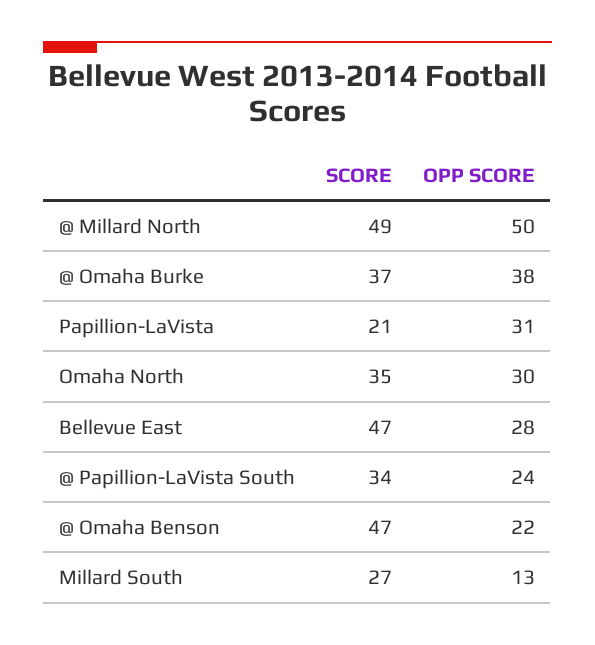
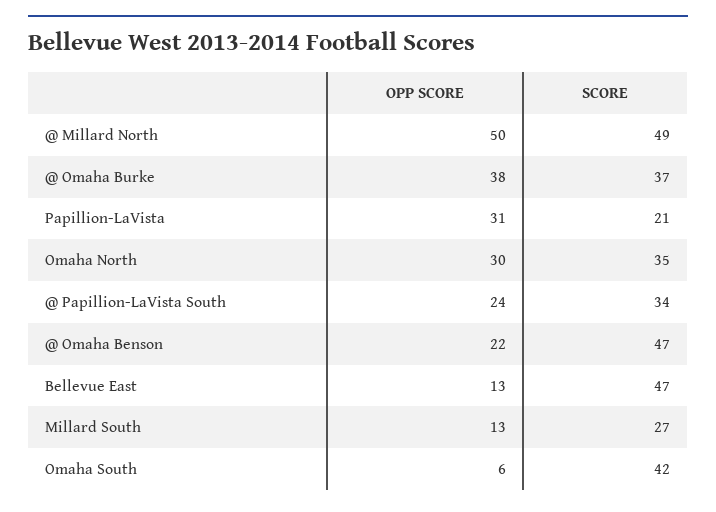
OPP SCORE, Bellevue East: 28 -> 13
OPP SCORE, Omaha South: none -> 6
SCORE, Omaha South: none -> 42

